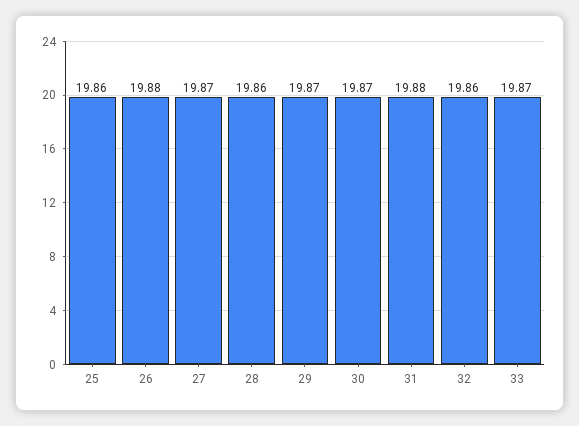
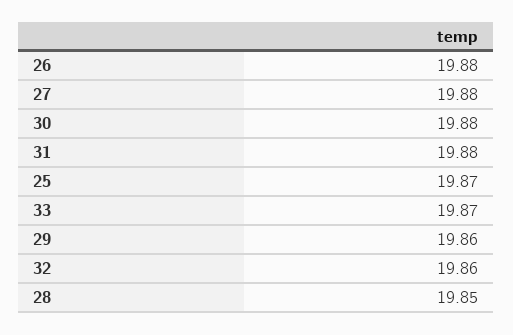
25: 19.86 -> 19.87
27: 19.87 -> 19.88
28: 19.86 -> 19.85
29: 19.87 -> 19.86
30: 19.87 -> 19.88

